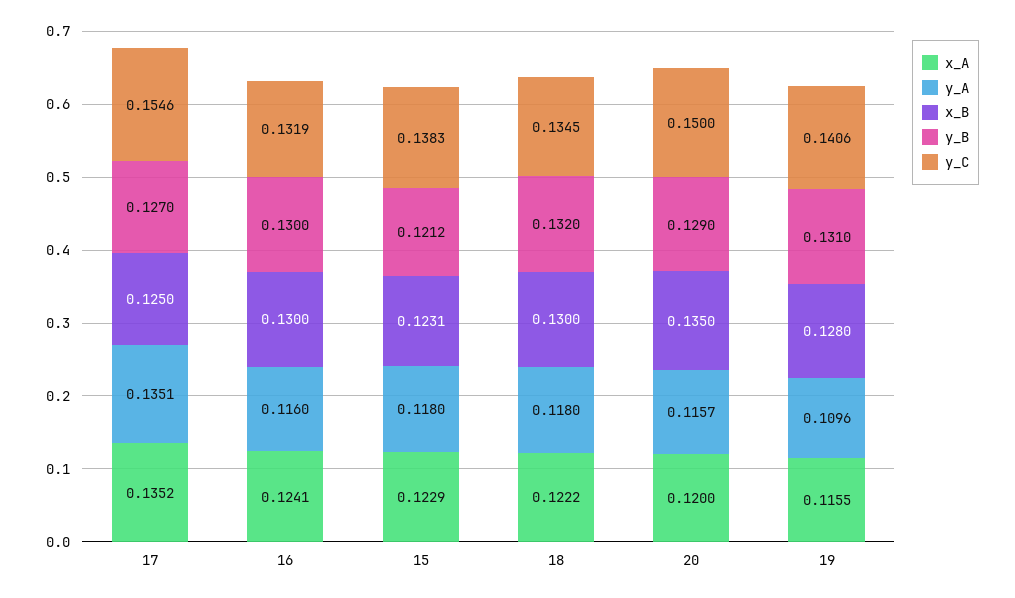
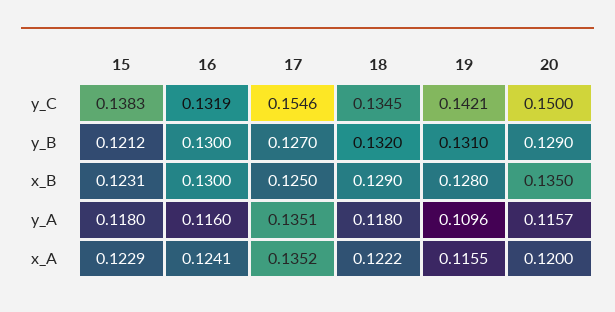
x_B, 18: 0.13 -> 0.129
y_C, 19: 0.1406 -> 0.1421

